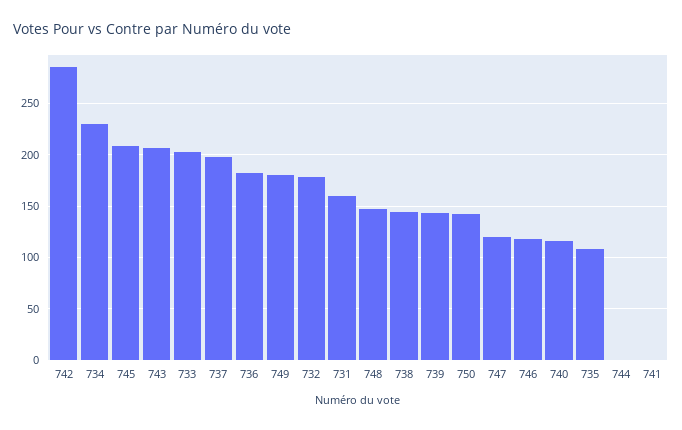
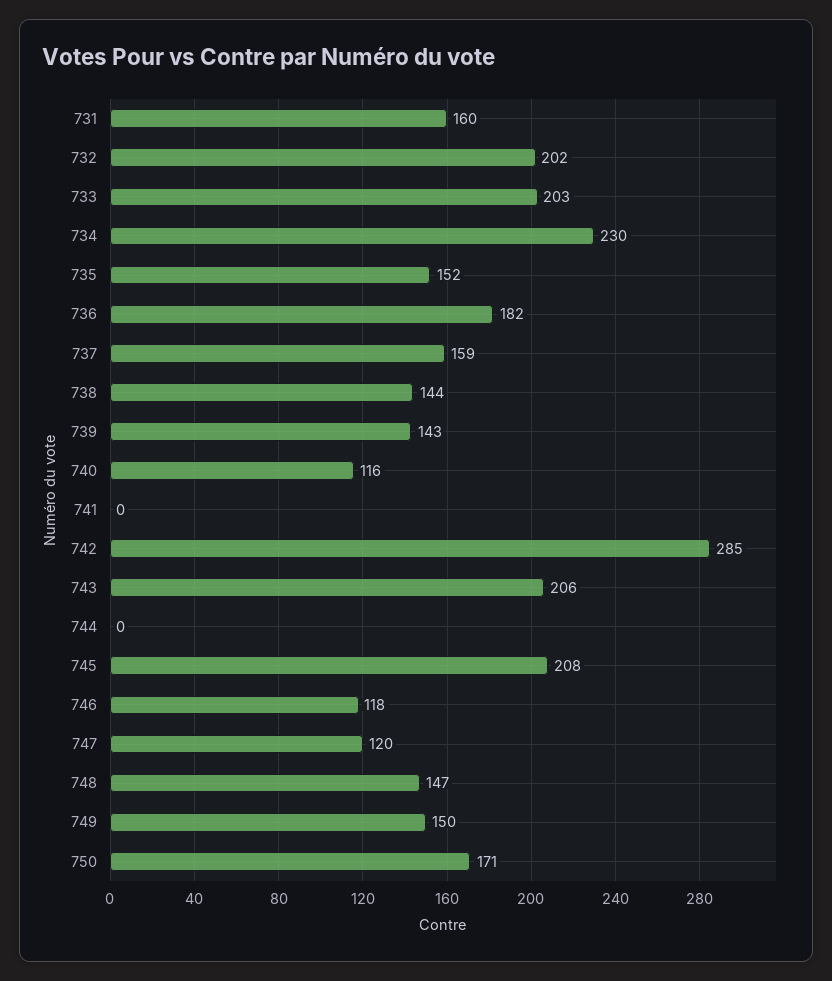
737: 200 -> 159
749: 180 -> 150
732: 180 -> 202
750: 140 -> 171
735: 110 -> 152

